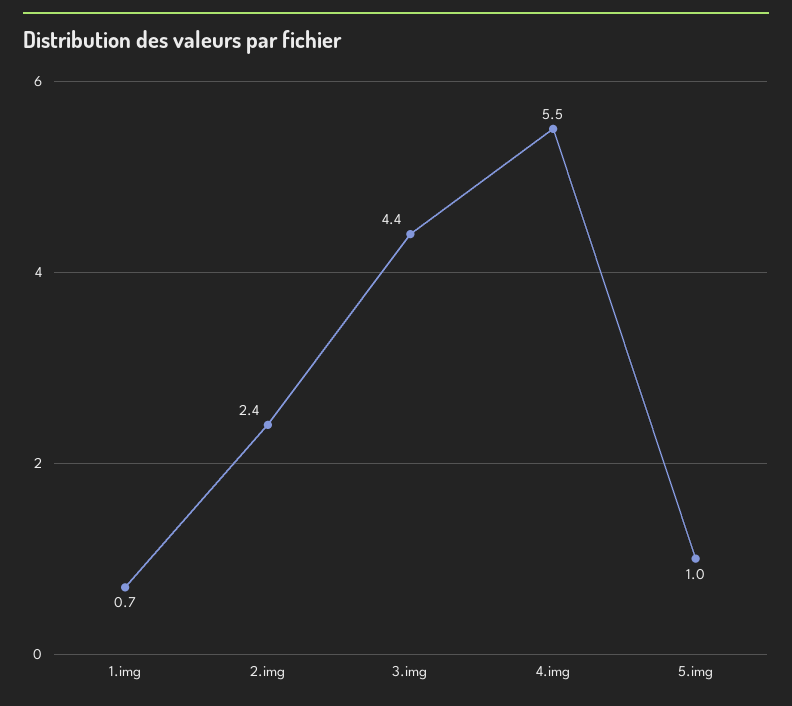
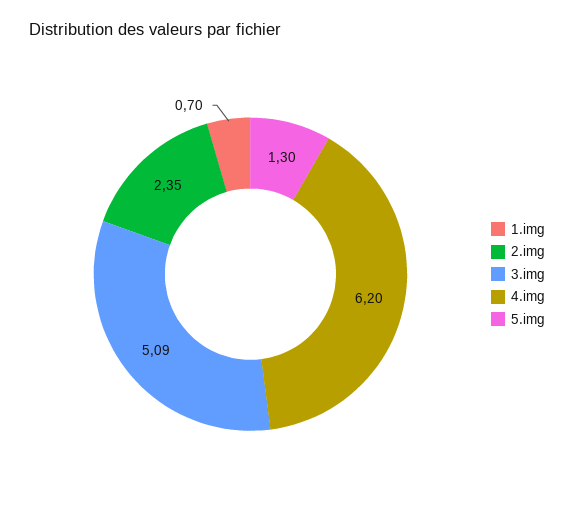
3.img: 4.4 -> 5.09
4.img: 5.5 -> 6.2
5.img: 1 -> 1.3

